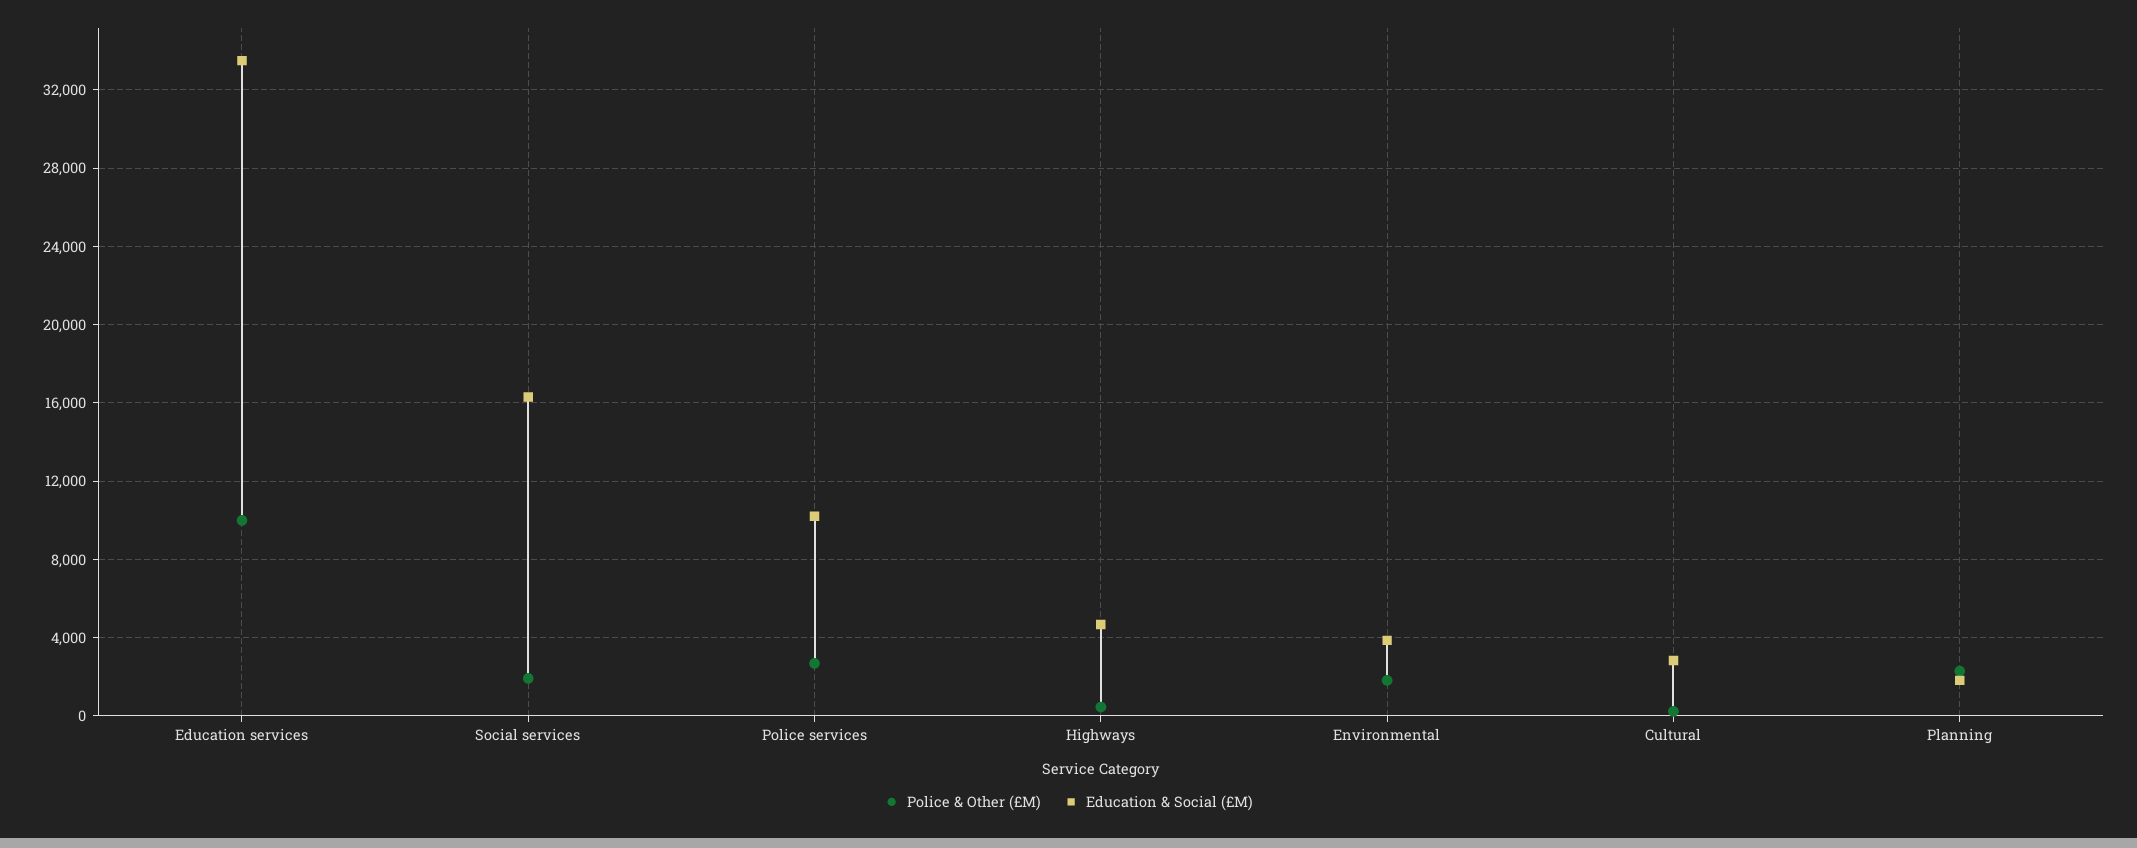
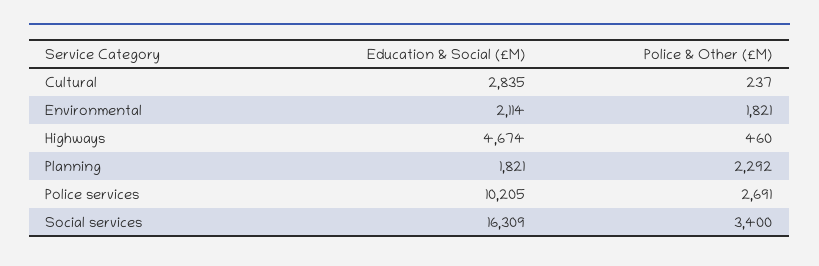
Police & Other (£M), Education services: 10000 -> none
Education & Social (£M), Education services: 33500 -> none
Police & Other (£M), Social services: 2000 -> 3400
Education & Social (£M), Environmental: 4000 -> 2114

